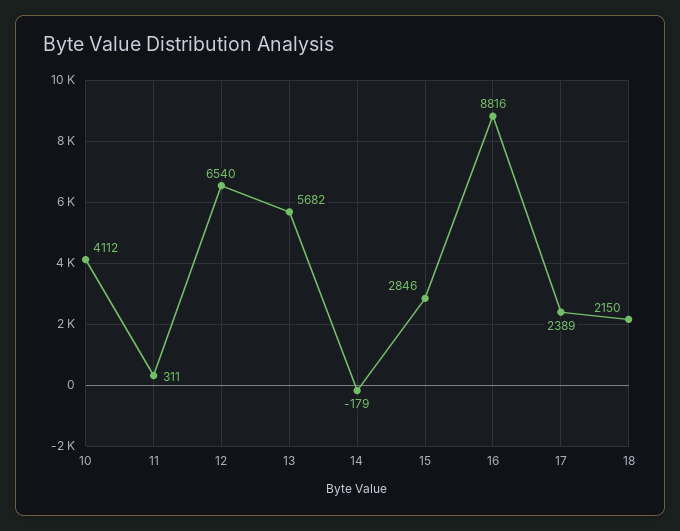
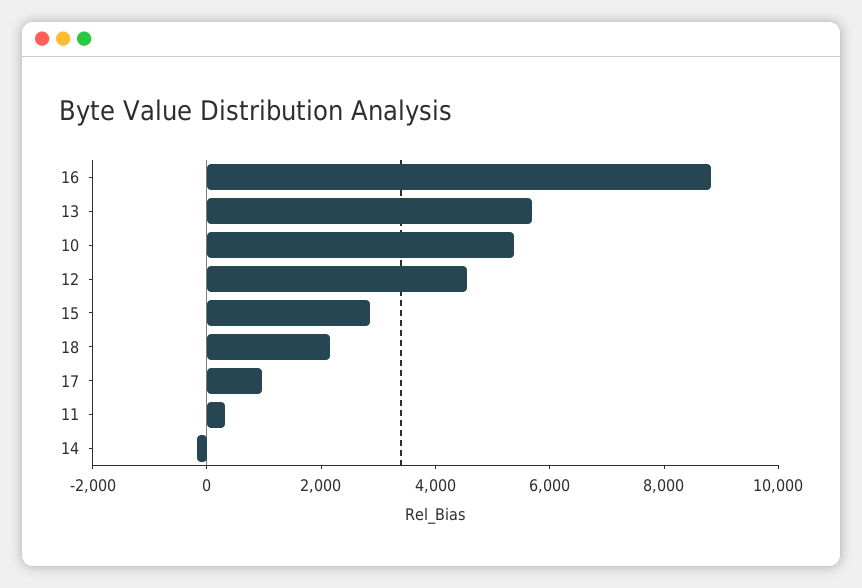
10: 4112 -> 5500
12: 6540 -> 4500
17: 2389 -> 1000

